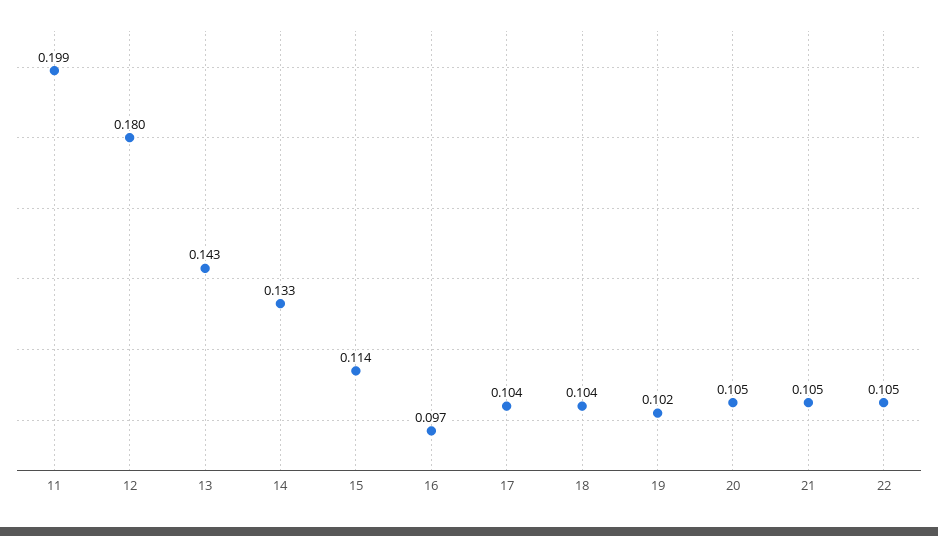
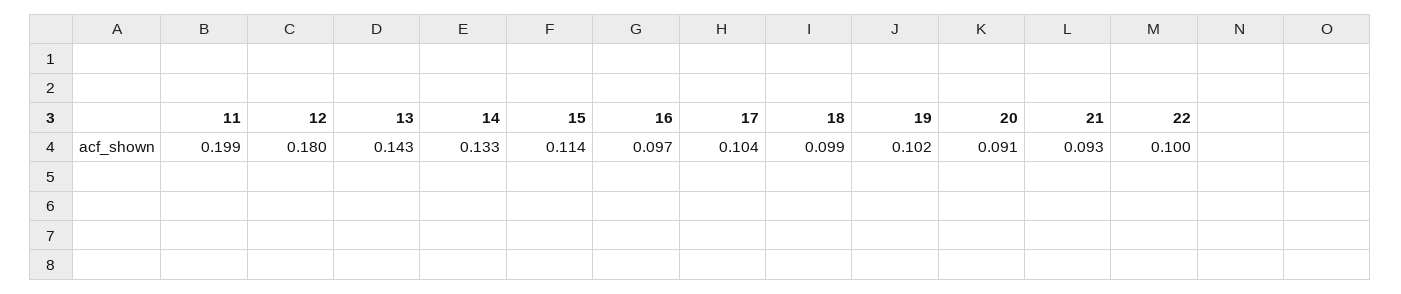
18: 0.104 -> 0.099
20: 0.105 -> 0.091
21: 0.105 -> 0.093
22: 0.105 -> 0.1

